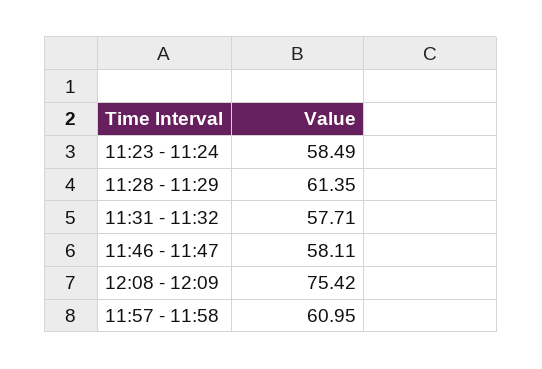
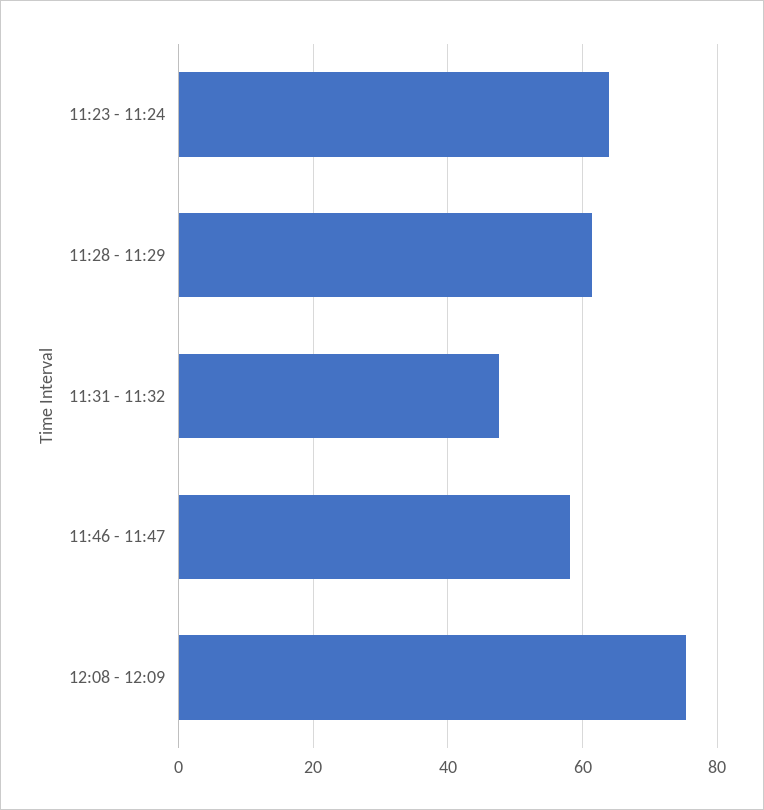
11:23 - 11:24: 58.49 -> 64
11:31 - 11:32: 57.71 -> 48
11:57 - 11:58: 60.95 -> none

